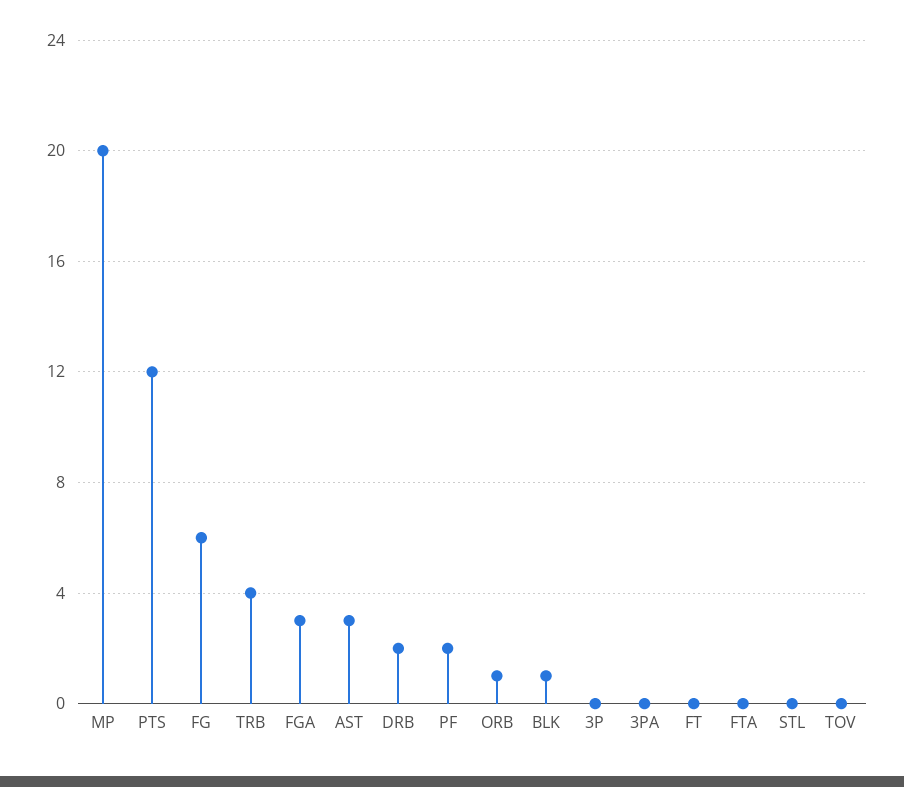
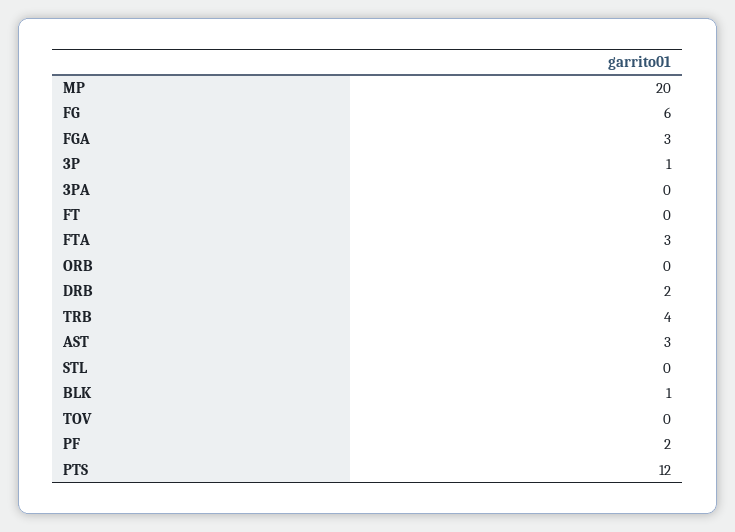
ORB: 1 -> 0
3P: 0 -> 1
FTA: 0 -> 3

